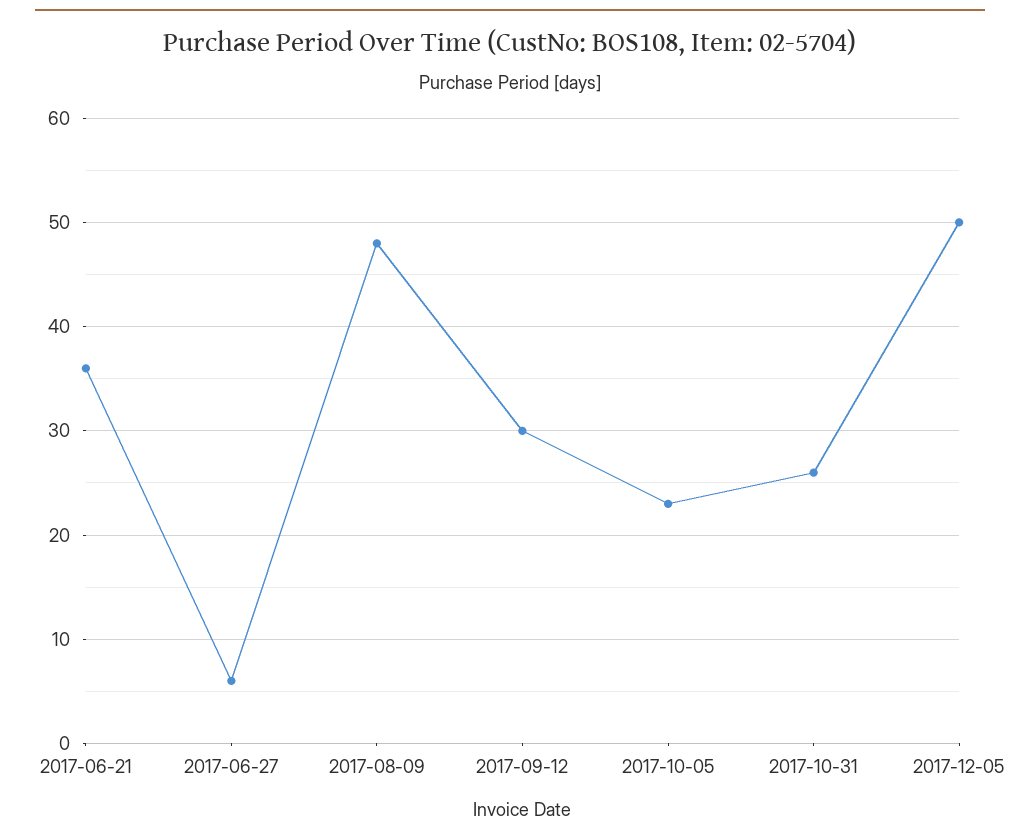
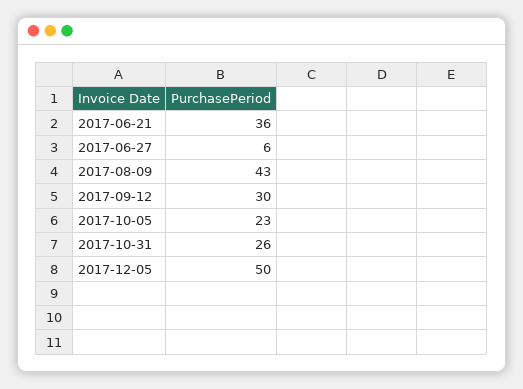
2017-08-09: 48 -> 43

